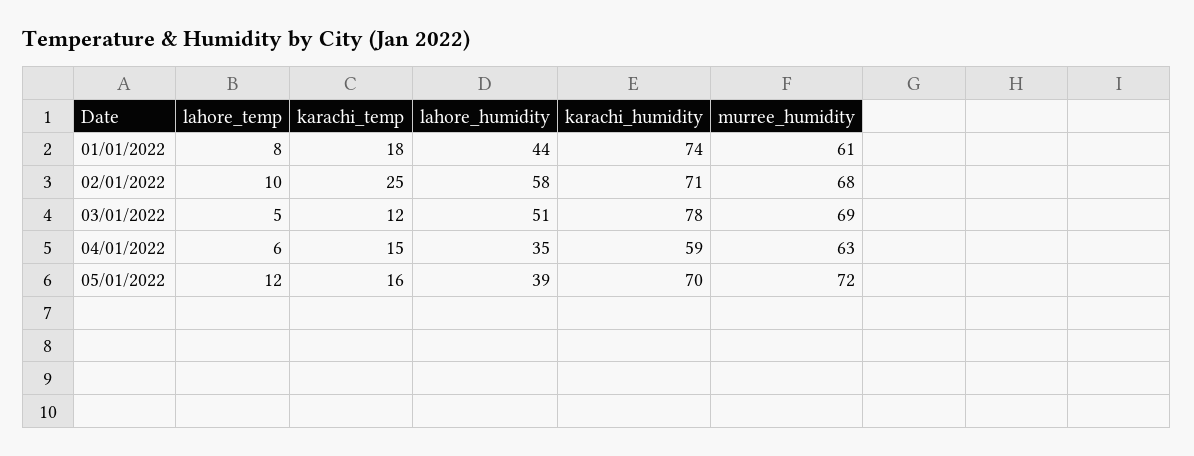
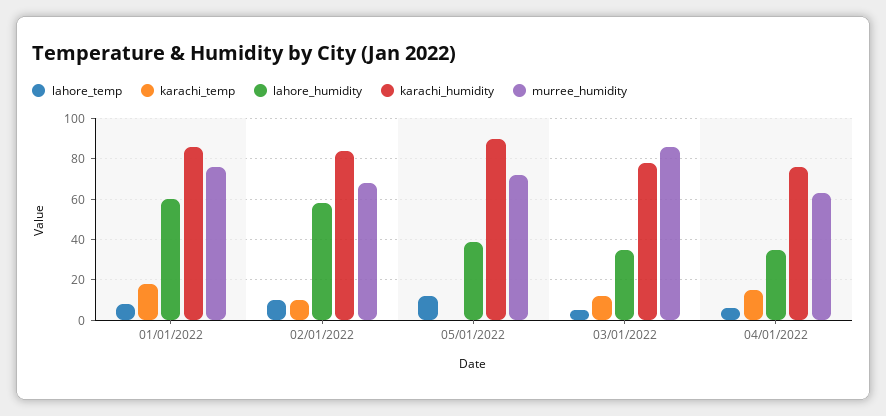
lahore_humidity, 01/01/2022: 44 -> 60
karachi_humidity, 01/01/2022: 74 -> 85
murree_humidity, 01/01/2022: 61 -> 75
karachi_temp, 02/01/2022: 25 -> 10
karachi_humidity, 02/01/2022: 71 -> 85
lahore_humidity, 03/01/2022: 51 -> 35
murree_humidity, 03/01/2022: 69 -> 85
karachi_humidity, 04/01/2022: 59 -> 75
karachi_temp, 05/01/2022: 16 -> 0
karachi_humidity, 05/01/2022: 70 -> 90

